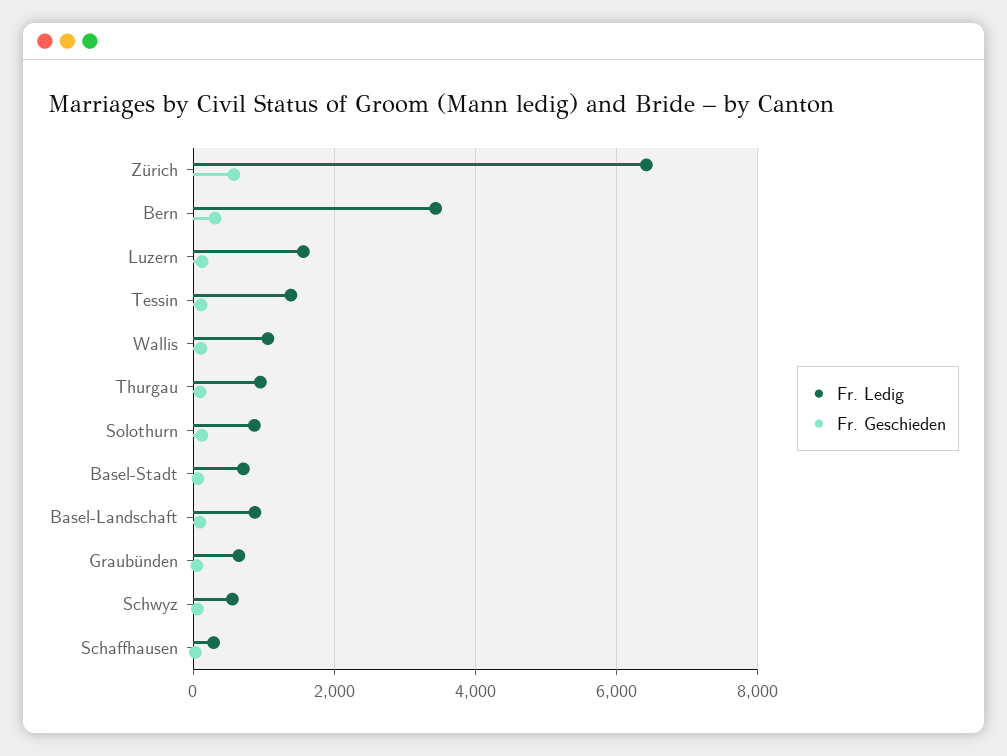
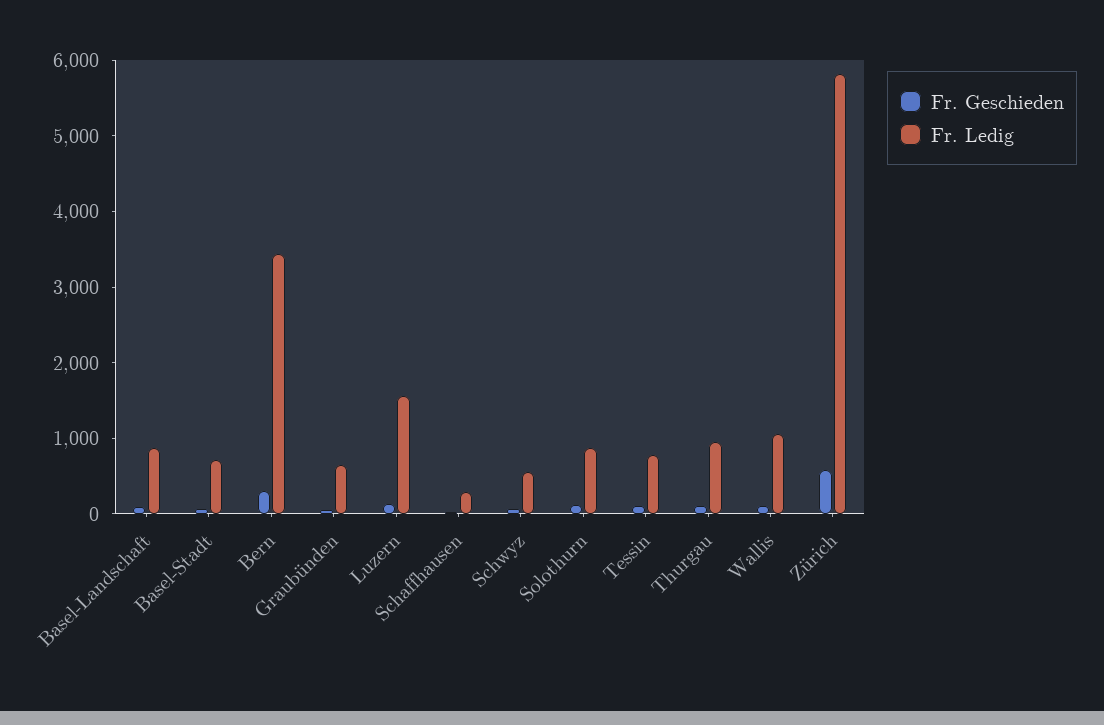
Fr. Ledig, Zürich: 6400 -> 5800
Fr. Ledig, Tessin: 1400 -> 800

